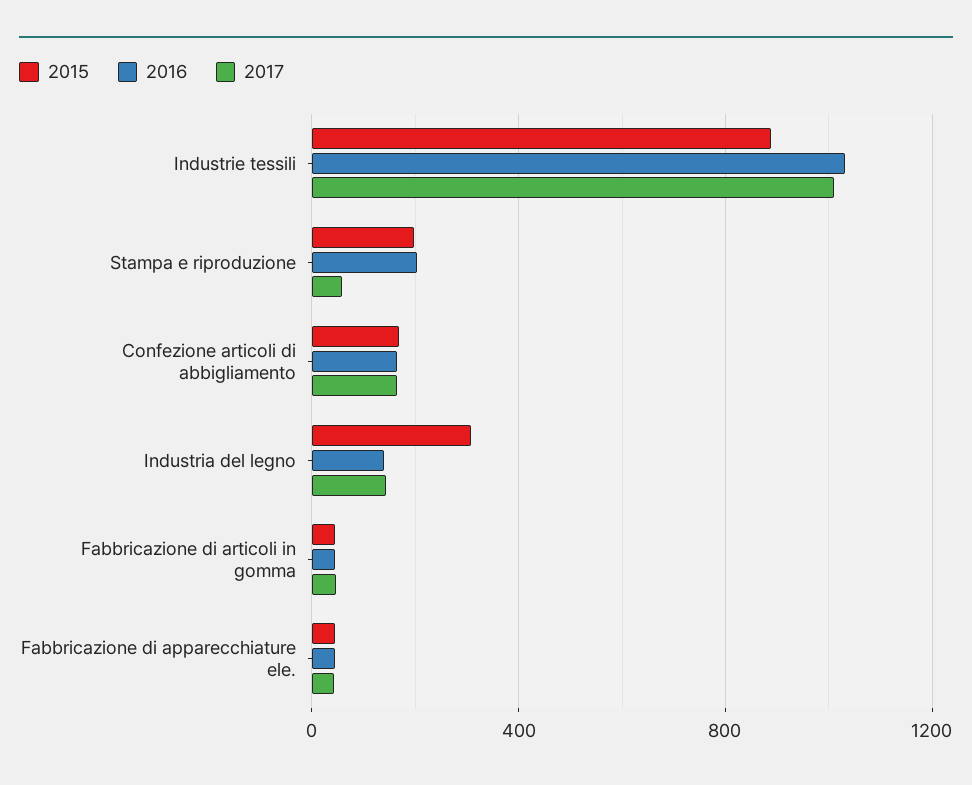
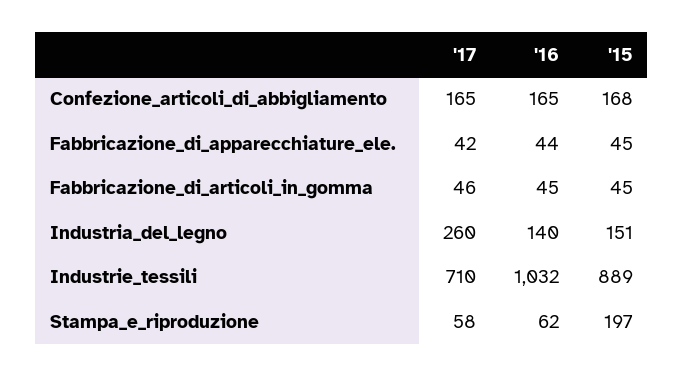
2017, Industrie tessili: 1000 -> 710
2016, Stampa e riproduzione: 200 -> 62
2015, Industria del legno: 300 -> 151
2017, Industria del legno: 150 -> 260

